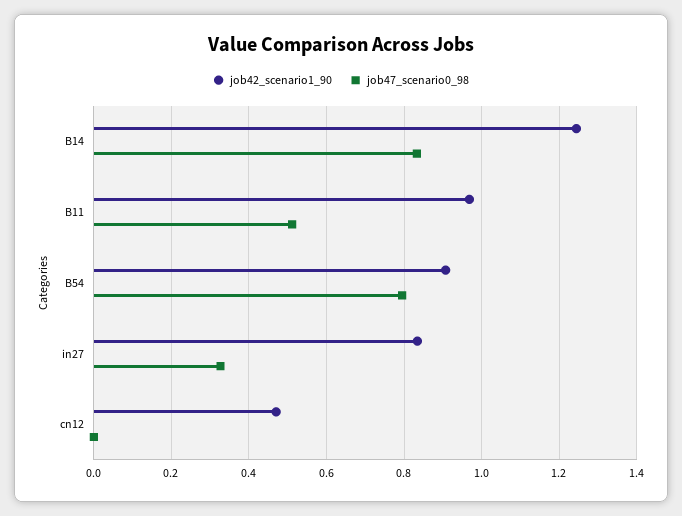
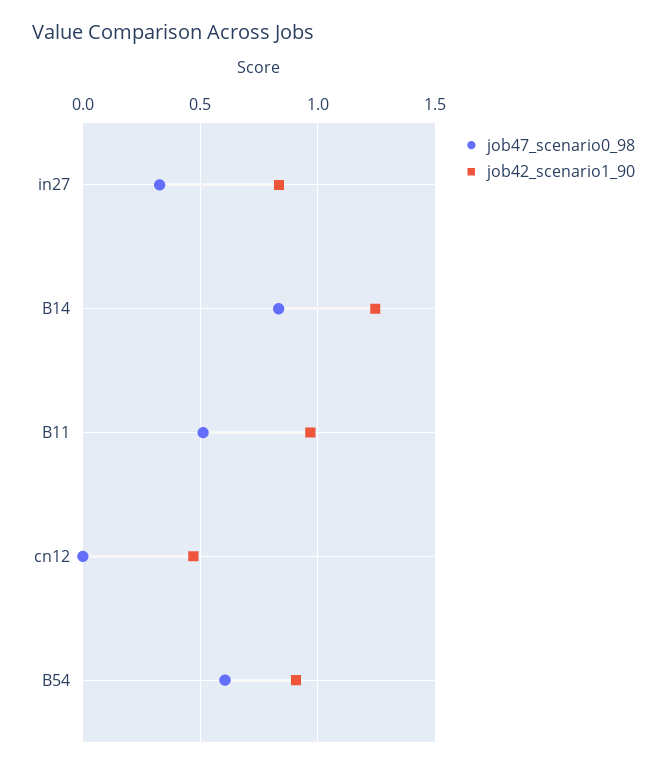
job47_scenario0_98, B54: 0.8 -> 0.6

